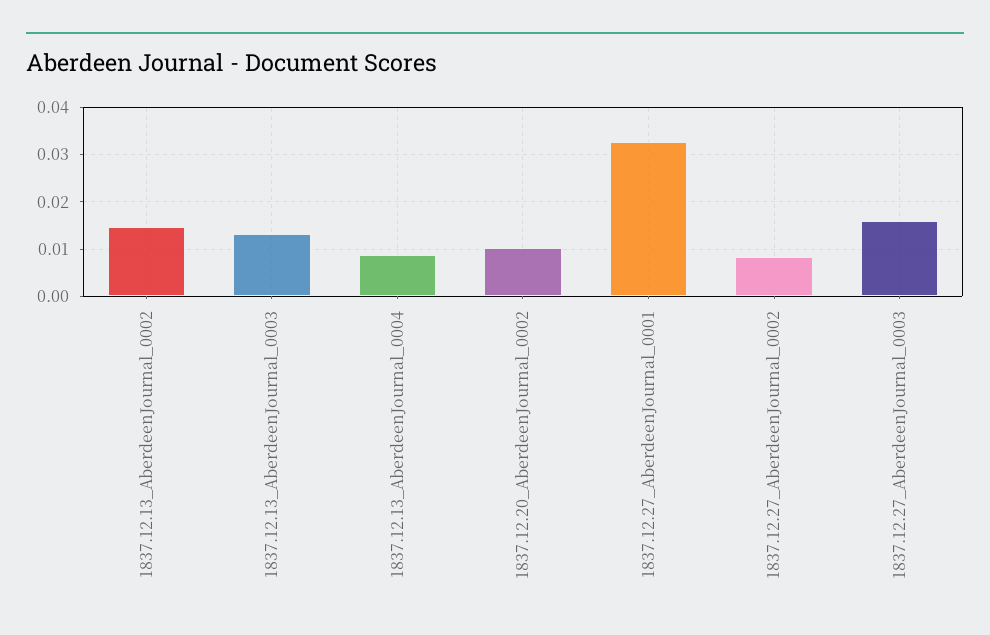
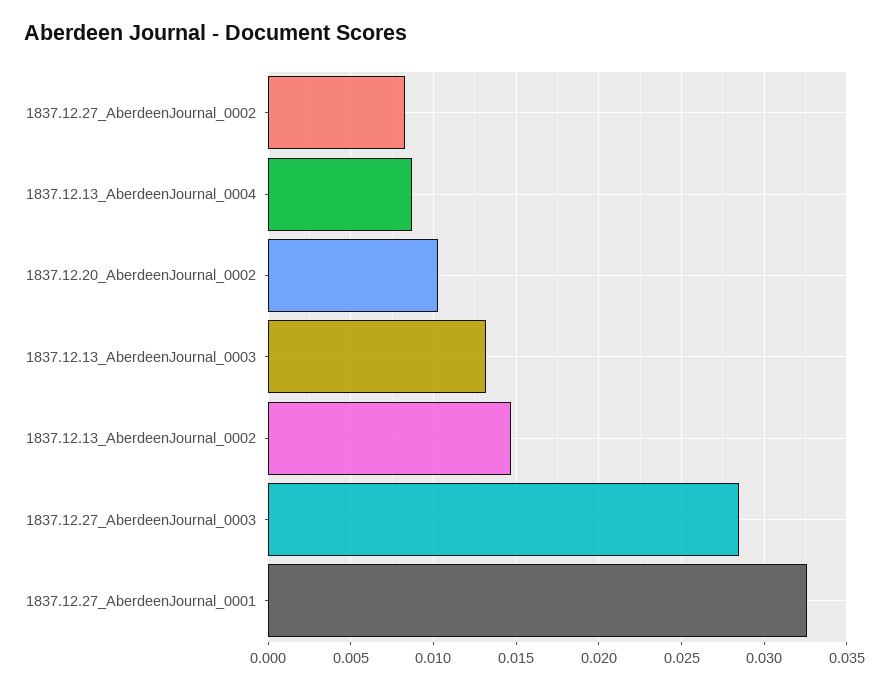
1837.12.27_AberdeenJournal_0003: 0.016 -> 0.0285

